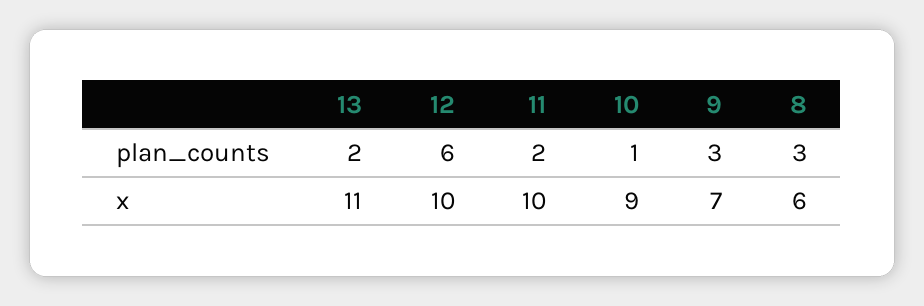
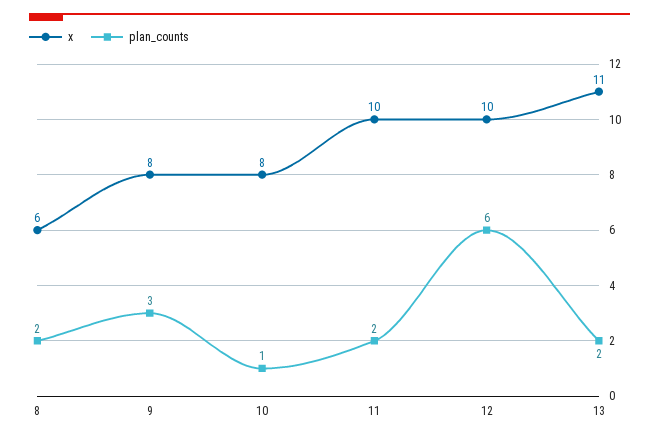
plan_counts, 8: 3 -> 2
x, 10: 9 -> 8
x, 9: 7 -> 8

